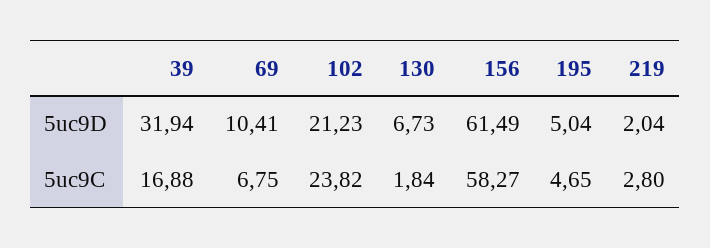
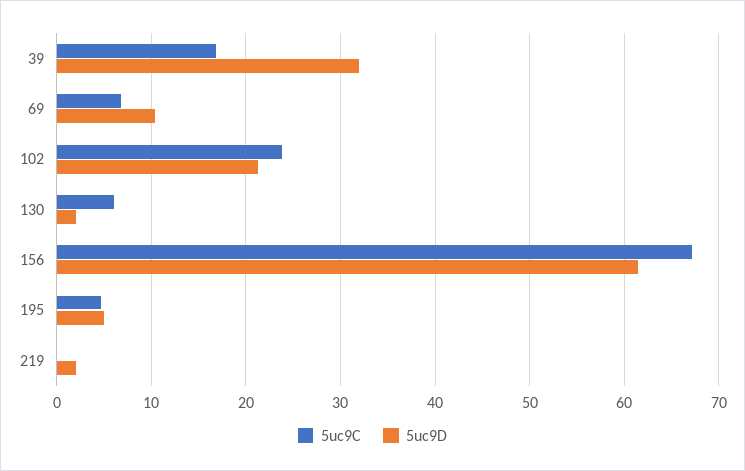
5uc9D, 130: 6.73 -> 2
5uc9C, 130: 1.84 -> 6
5uc9C, 156: 58.27 -> 67
5uc9C, 219: 2.8 -> 0

